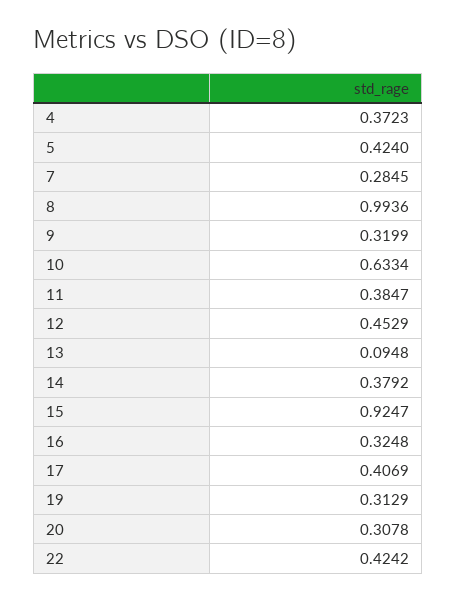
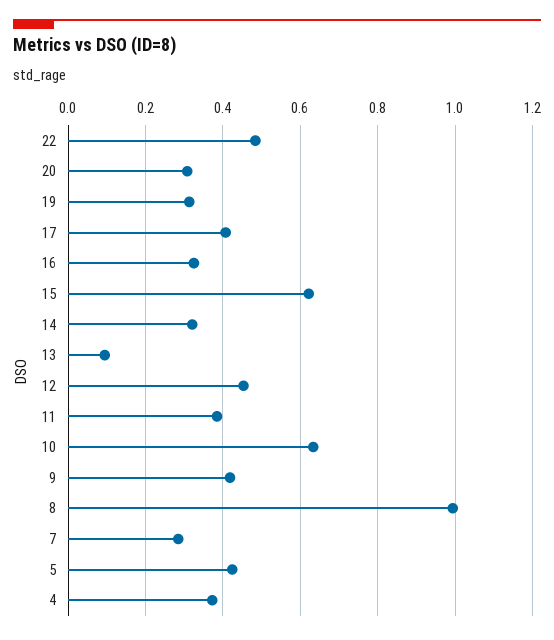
9: 0.3199 -> 0.42
14: 0.3792 -> 0.32
15: 0.9247 -> 0.62
22: 0.4242 -> 0.48

